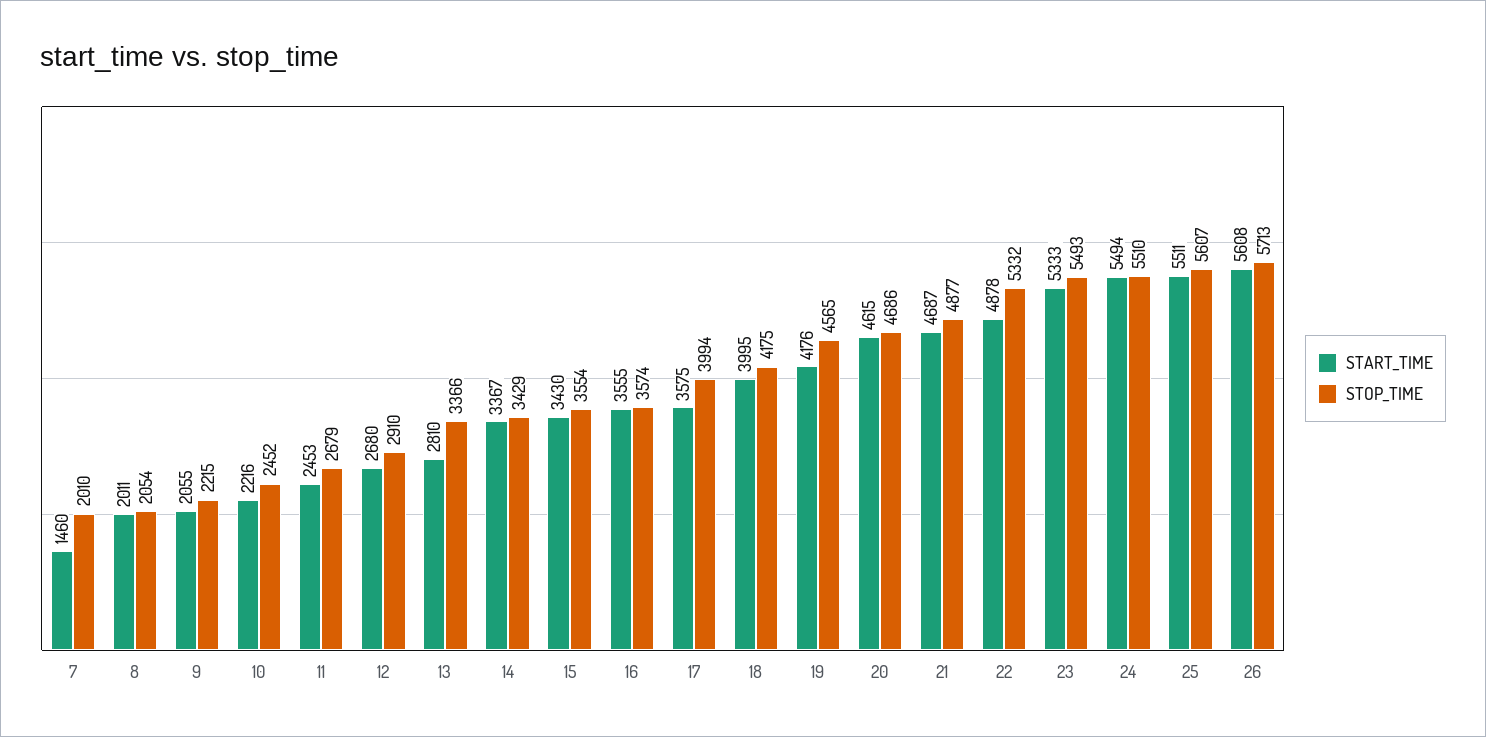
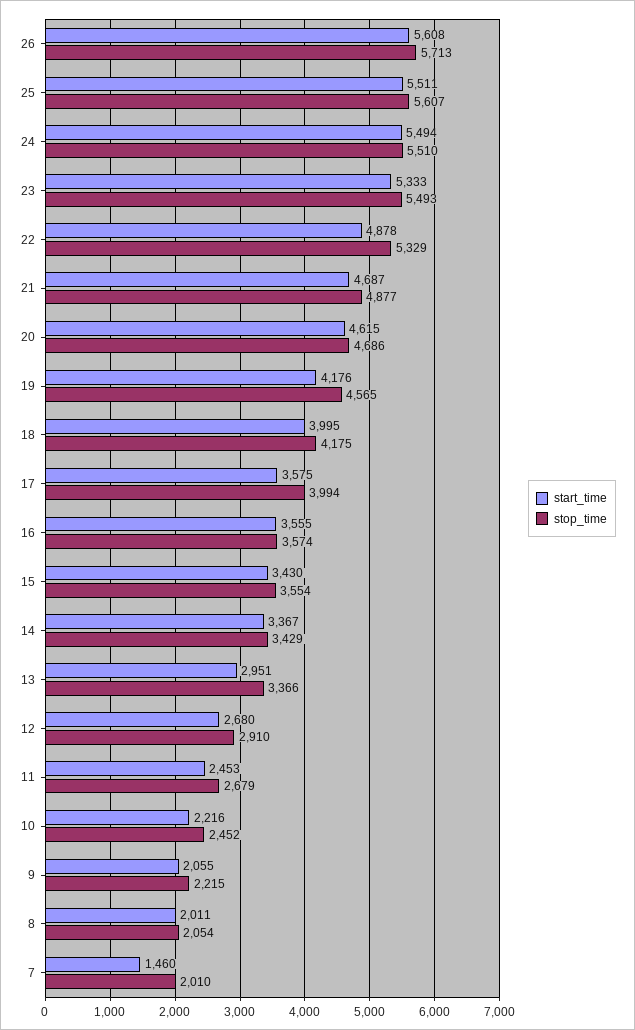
START_TIME, 13: 2810 -> 2951
STOP_TIME, 22: 5332 -> 5329

